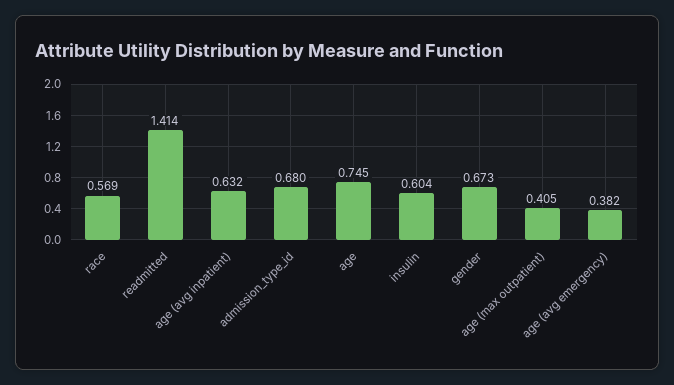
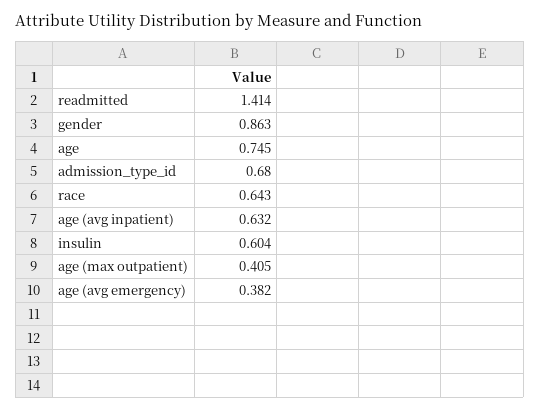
race: 0.569 -> 0.643
gender: 0.673 -> 0.863

